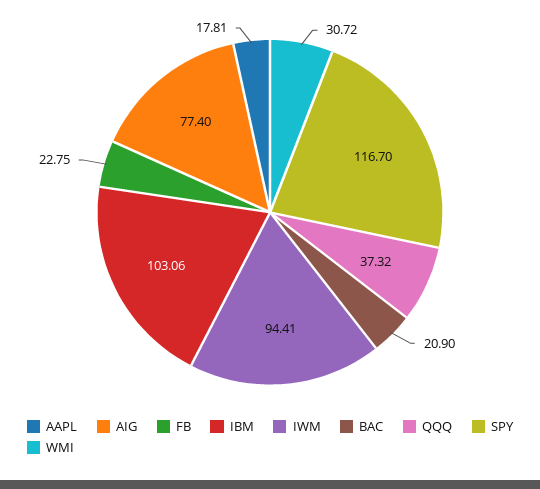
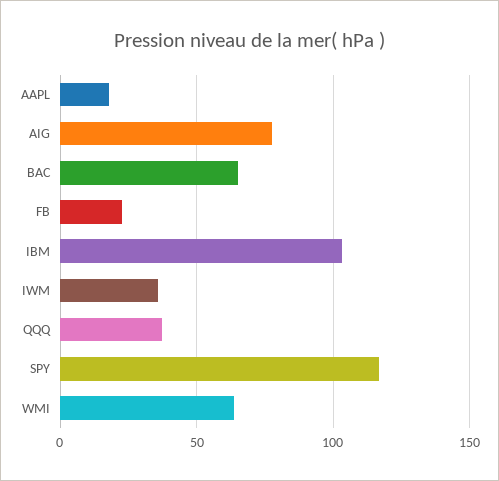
IWM: 94.41 -> 35
BAC: 20.9 -> 65
WMI: 30.72 -> 65

